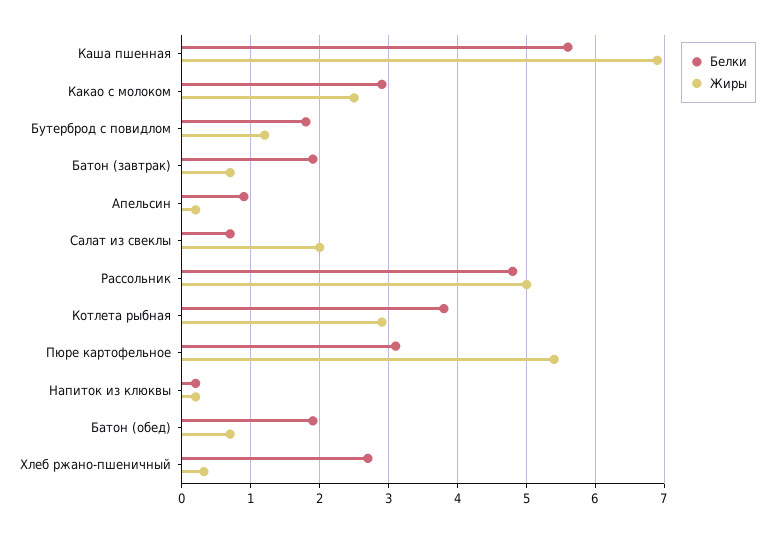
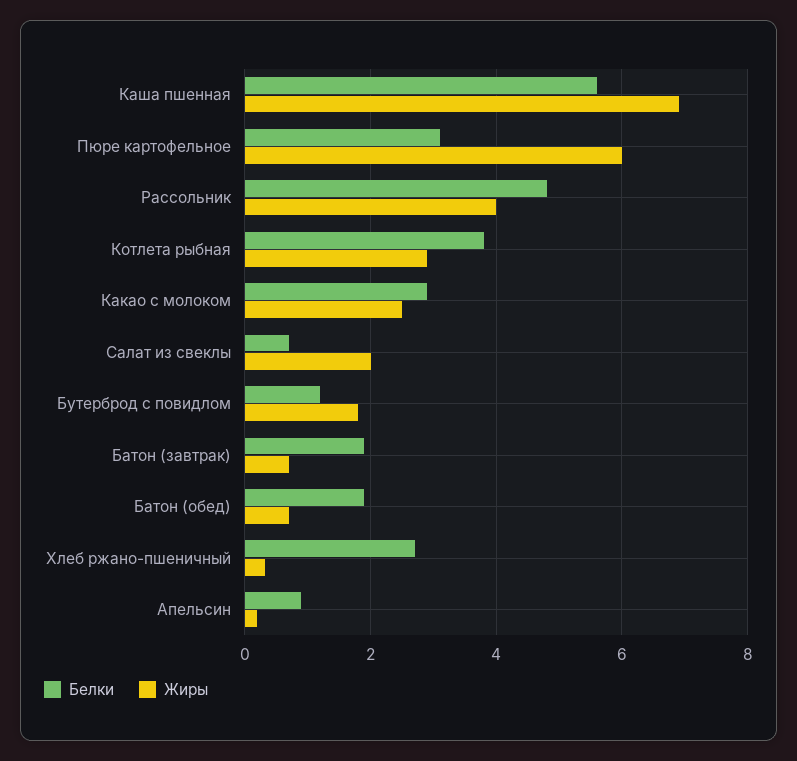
Белки, Бутерброд с повидлом: 1.8 -> 1.2
Жиры, Бутерброд с повидлом: 1.2 -> 1.8
Жиры, Рассольник: 5 -> 4
Жиры, Пюре картофельное: 5.4 -> 6
Белки, Напиток из клюквы: 0.2 -> none
Жиры, Напиток из клюквы: 0.2 -> none

